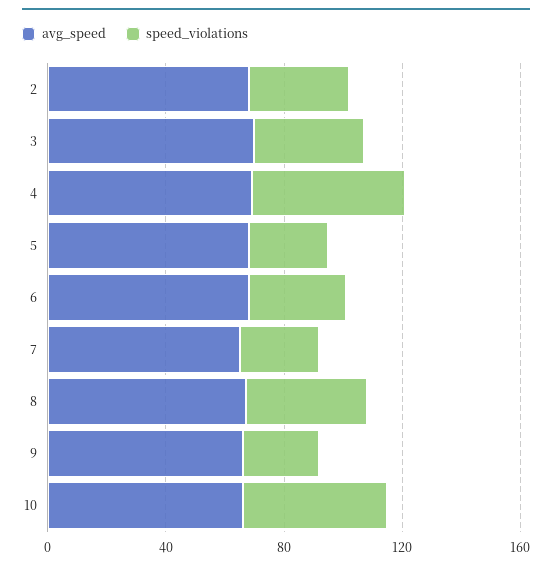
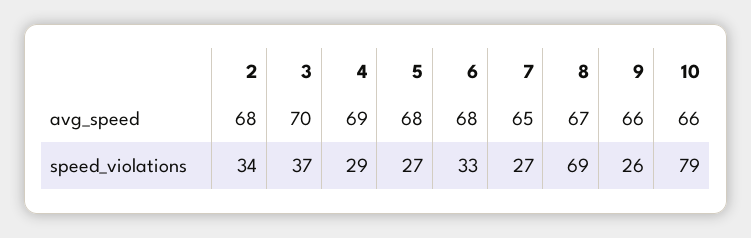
speed_violations, 4: 50 -> 29
speed_violations, 8: 40 -> 69
speed_violations, 10: 50 -> 79

